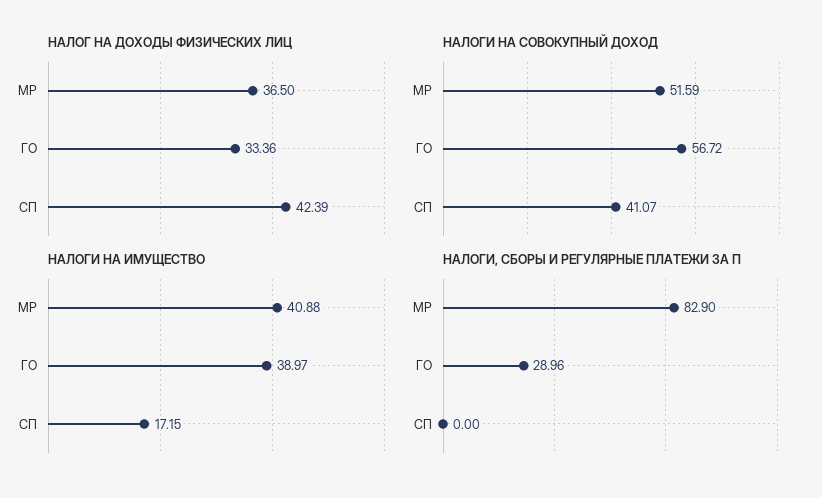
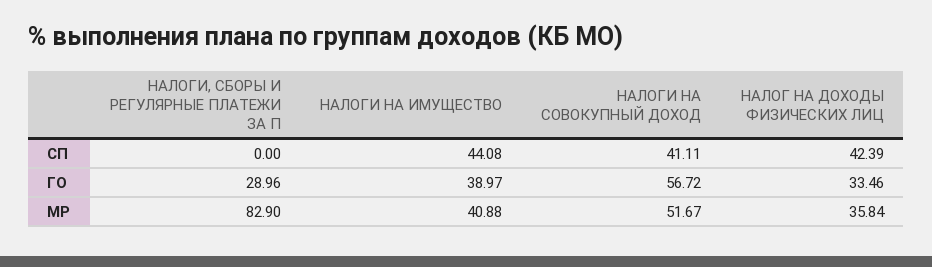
НАЛОГ НА ДОХОДЫ ФИЗИЧЕСКИХ ЛИЦ, МР: 36.5 -> 35.84
НАЛОГ НА ДОХОДЫ ФИЗИЧЕСКИХ ЛИЦ, ГО: 33.36 -> 33.46
НАЛОГИ НА СОВОКУПНЫЙ ДОХОД, МР: 51.59 -> 51.67
НАЛОГИ НА СОВОКУПНЫЙ ДОХОД, СП: 41.07 -> 41.11
НАЛОГИ НА ИМУЩЕСТВО, СП: 17.15 -> 44.08

